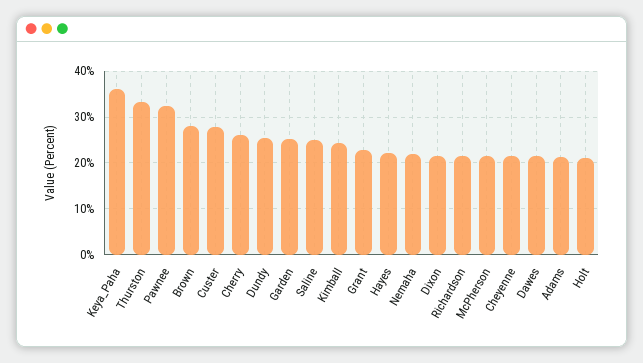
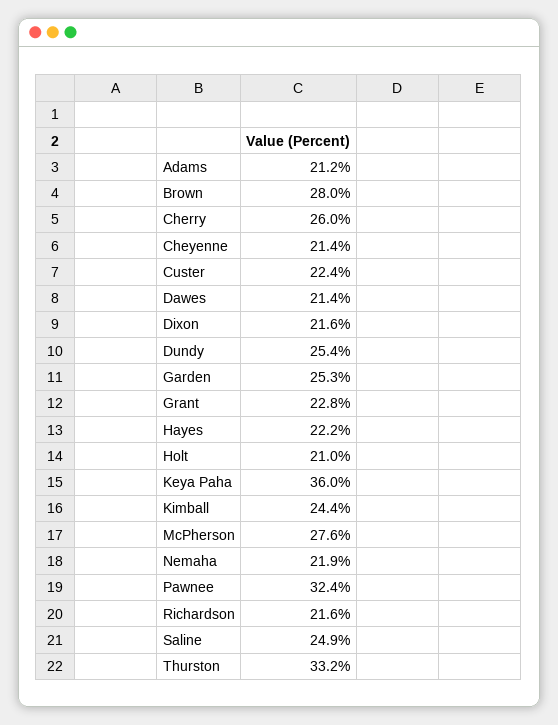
Custer: 28 -> 22.4
McPherson: 22 -> 27.6

